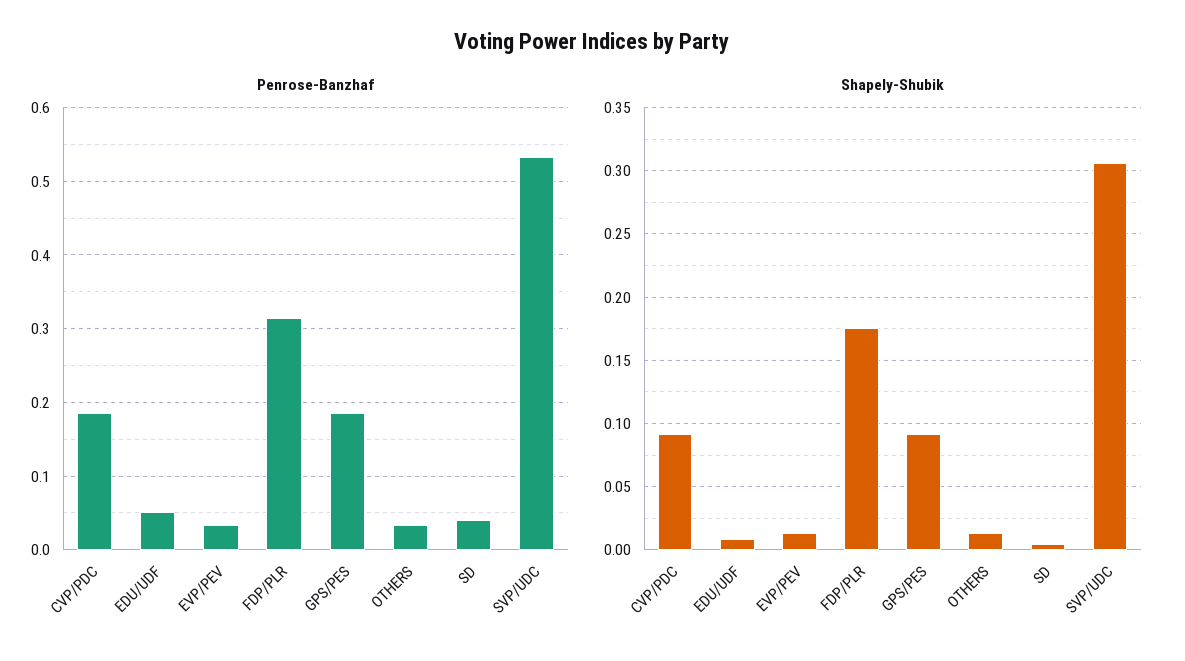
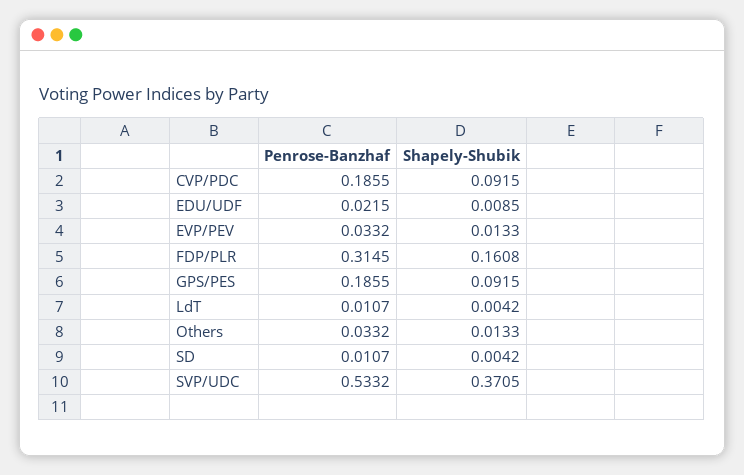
Penrose-Banzhaf, EDU/UDF: 0.05 -> 0.0215
Penrose-Banzhaf, SD: 0.04 -> 0.0107
Shapely-Shubik, FDP/PLR: 0.175 -> 0.1608
Shapely-Shubik, SVP/UDC: 0.305 -> 0.3705
Penrose-Banzhaf, LdT: none -> 0.0107
Shapely-Shubik, LdT: none -> 0.0042

